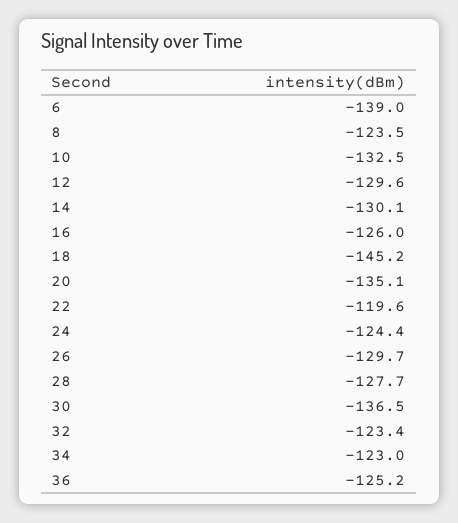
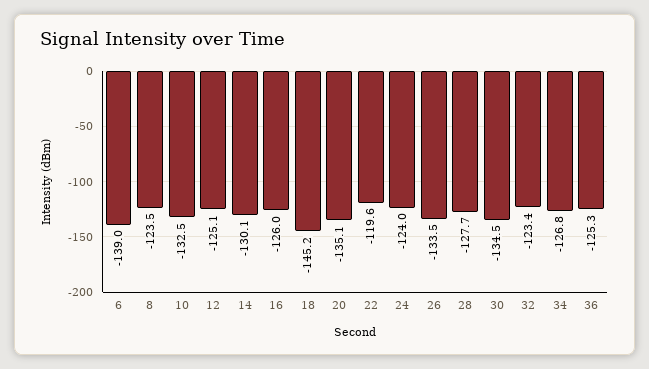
12: -129.6 -> -125.1
24: -124.4 -> -124
26: -129.7 -> -133.5
30: -136.5 -> -134.5
34: -123 -> -126.8
36: -125.2 -> -125.3

